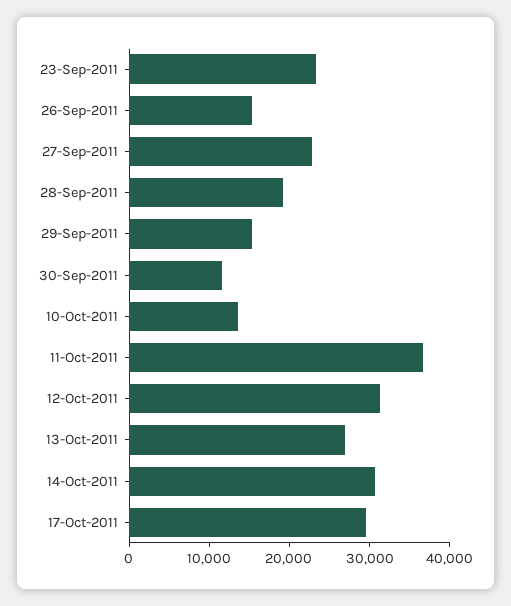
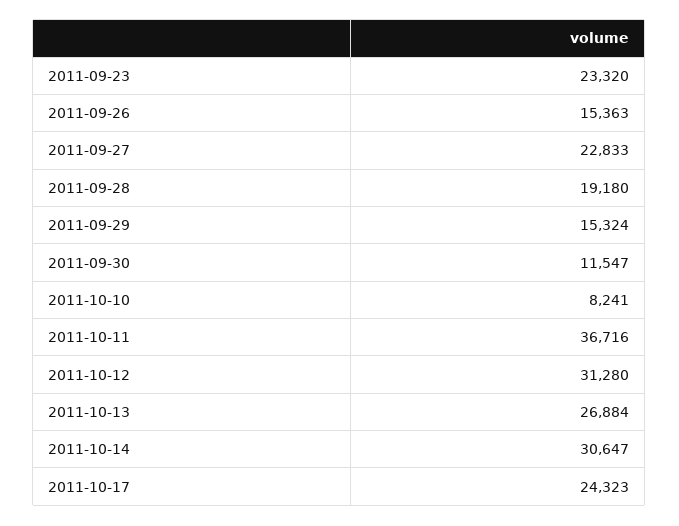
10-Oct-2011: 14000 -> 8241
17-Oct-2011: 30000 -> 24323

